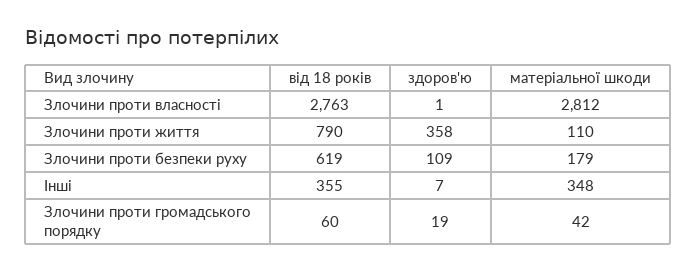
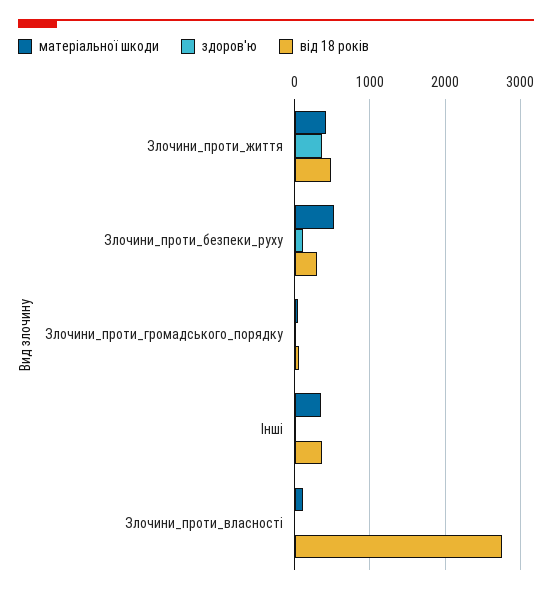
матеріальної шкоди, Злочини проти власності: 2812 -> 100
від 18 років, Злочини проти життя: 790 -> 500
матеріальної шкоди, Злочини проти життя: 110 -> 400
від 18 років, Злочини проти безпеки руху: 619 -> 300
матеріальної шкоди, Злочини проти безпеки руху: 179 -> 500

